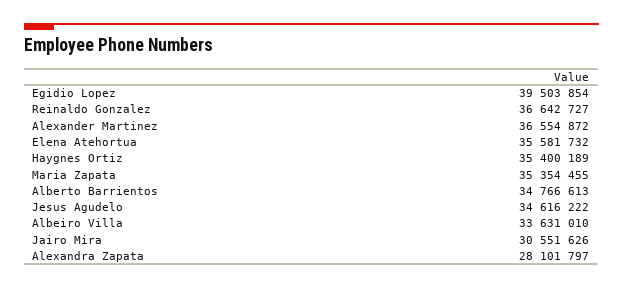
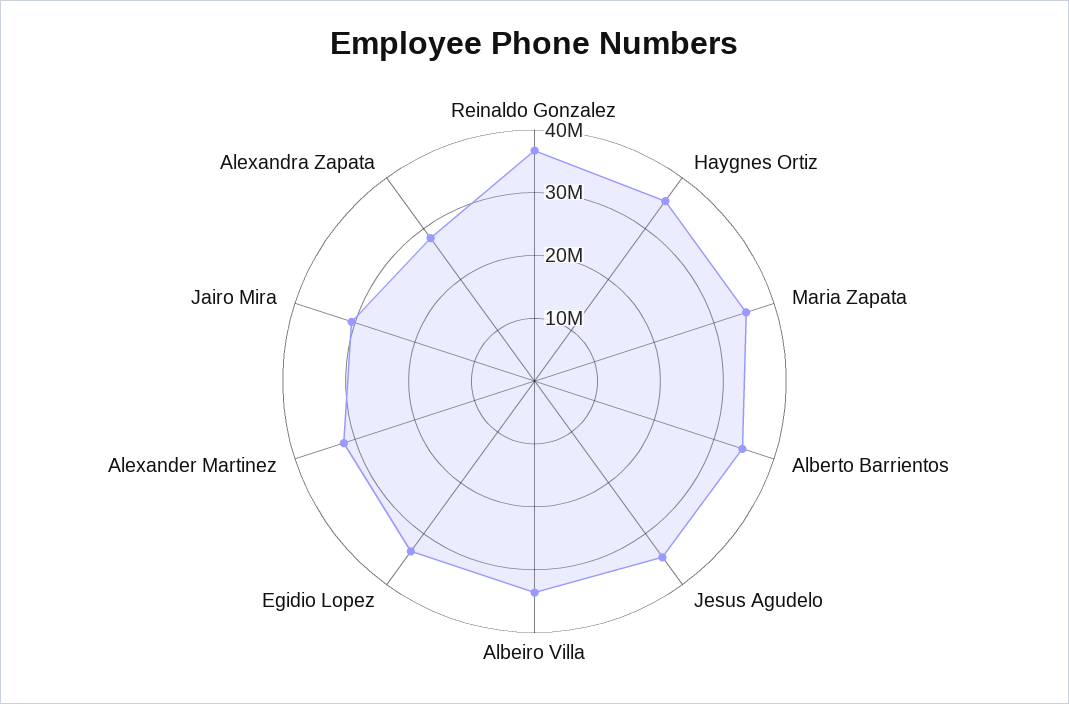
Egidio Lopez: 39503854 -> 34000000
Alexander Martinez: 36554872 -> 32000000
Elena Atehortua: 35581732 -> none

